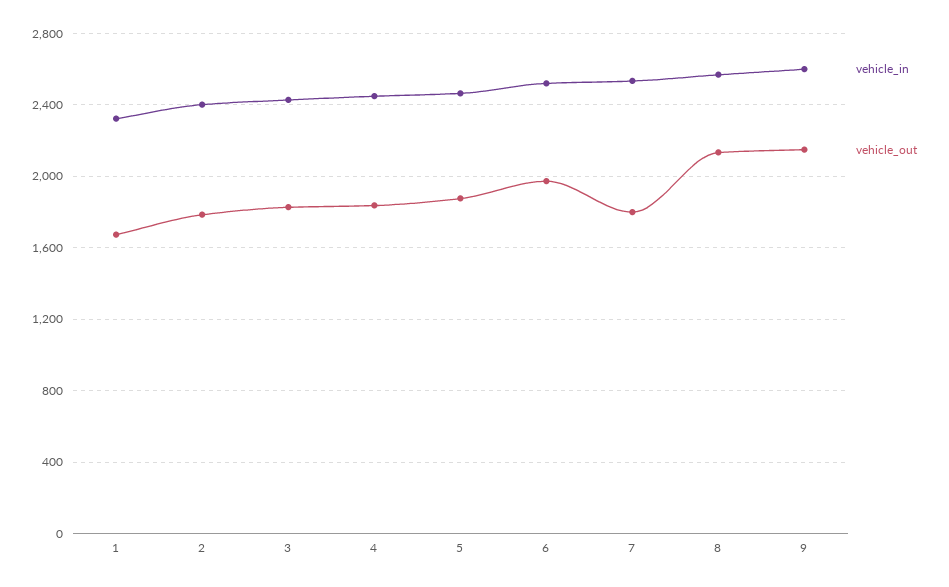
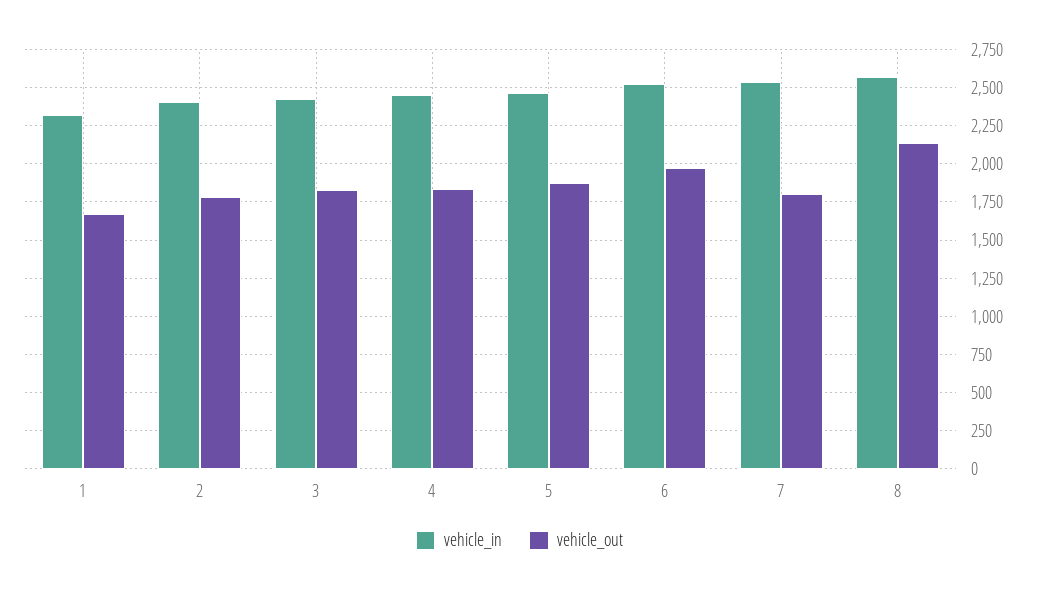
vehicle_in, 9: 2600 -> none
vehicle_out, 9: 2150 -> none

